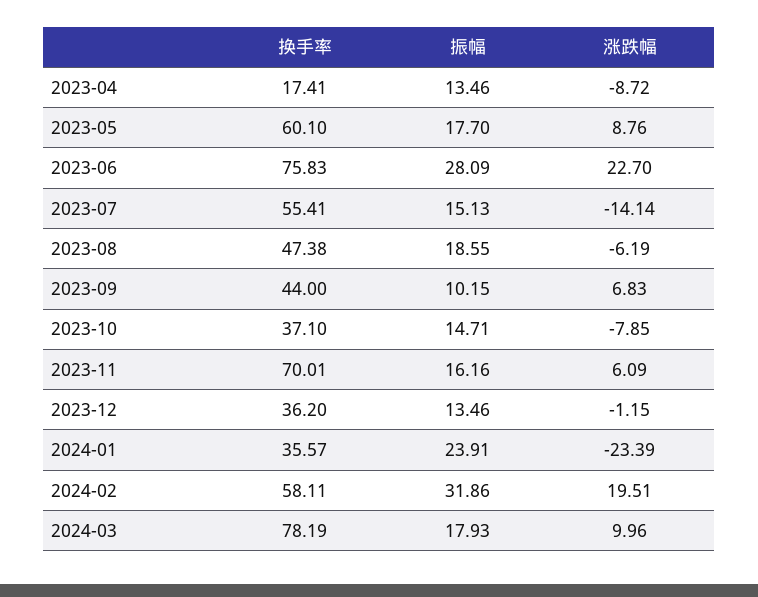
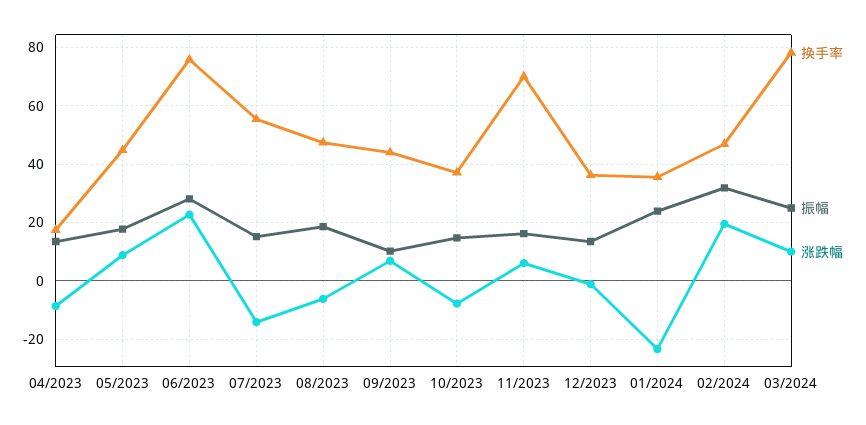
换手率, 2023-05: 60.1 -> 45
换手率, 2024-02: 58.11 -> 47.5
振幅, 2024-03: 17.93 -> 25

